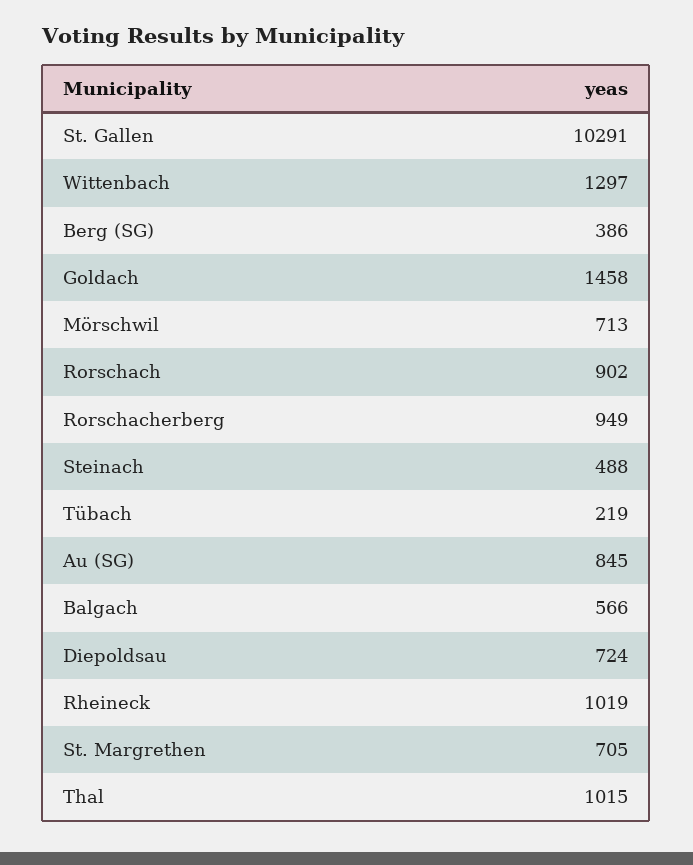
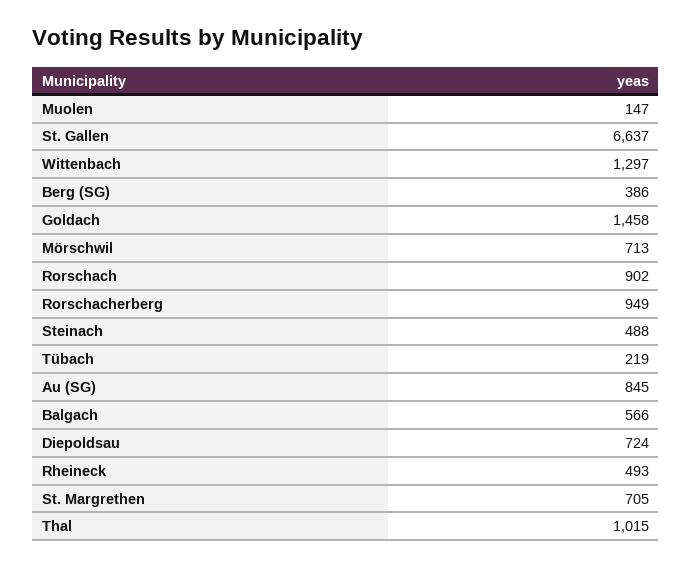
St. Gallen: 10291 -> 6637
Rheineck: 1019 -> 493
Muolen: none -> 147

